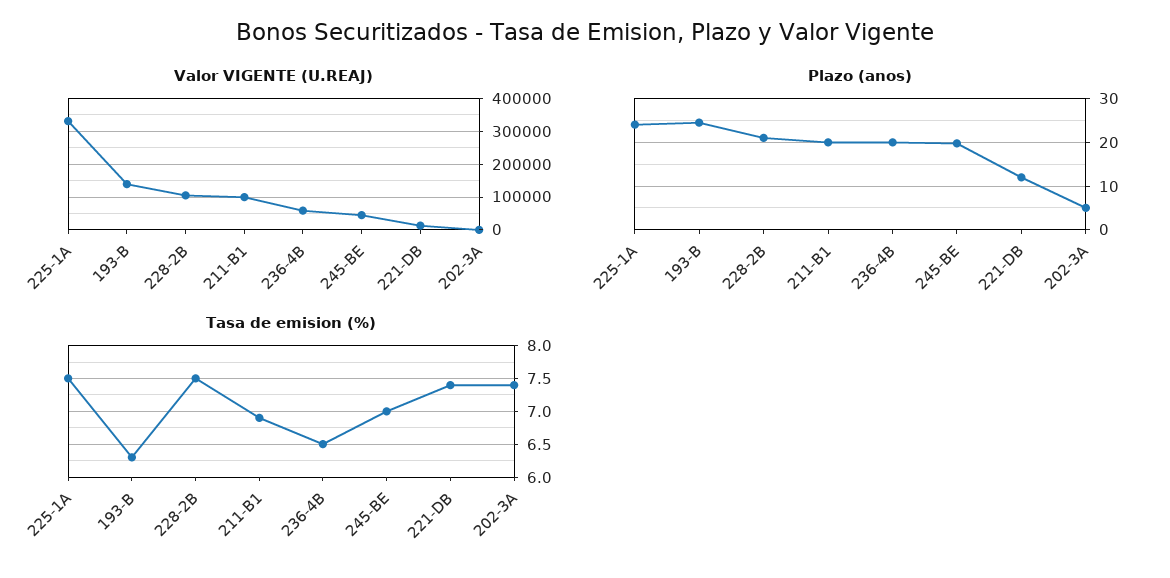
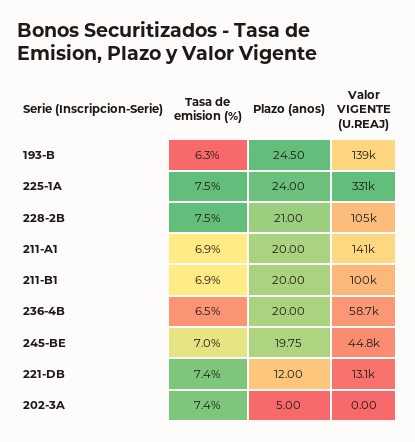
Tasa de emision (%), 211-A1: none -> 6.9
Plazo (anos), 211-A1: none -> 20
Valor VIGENTE (U.REAJ), 211-A1: none -> 141000

